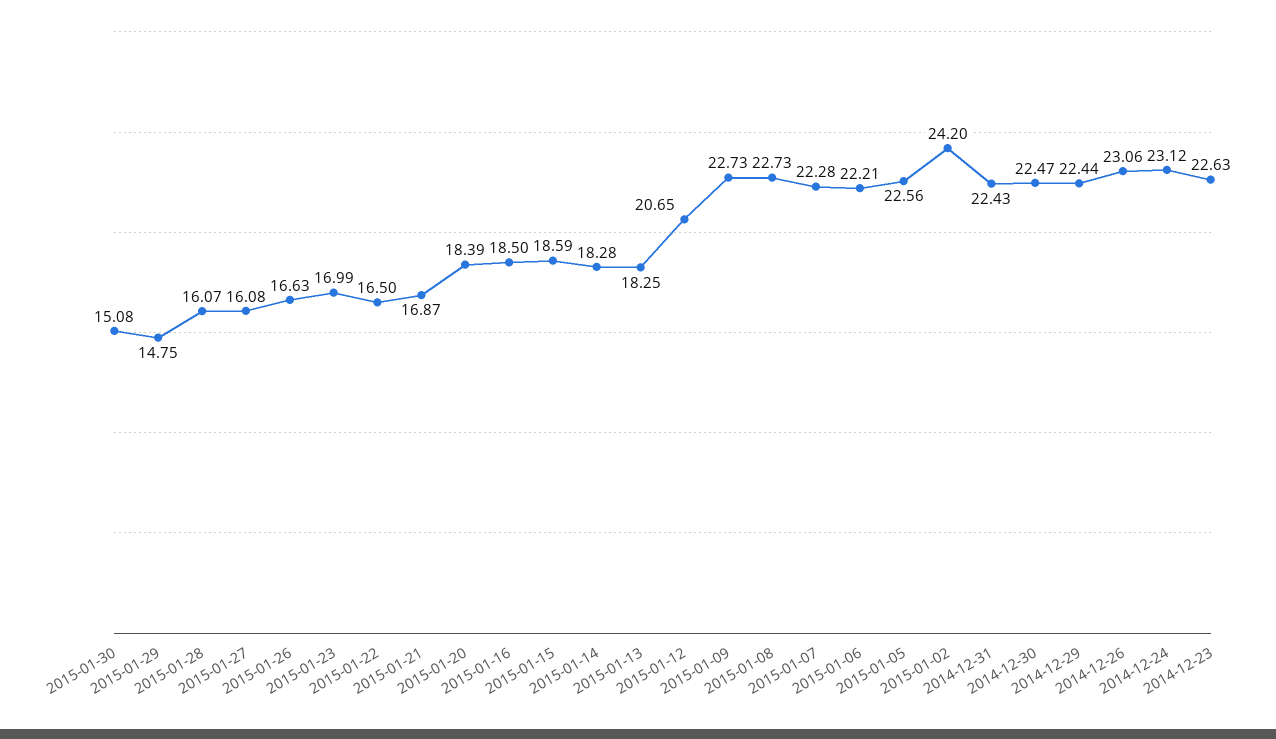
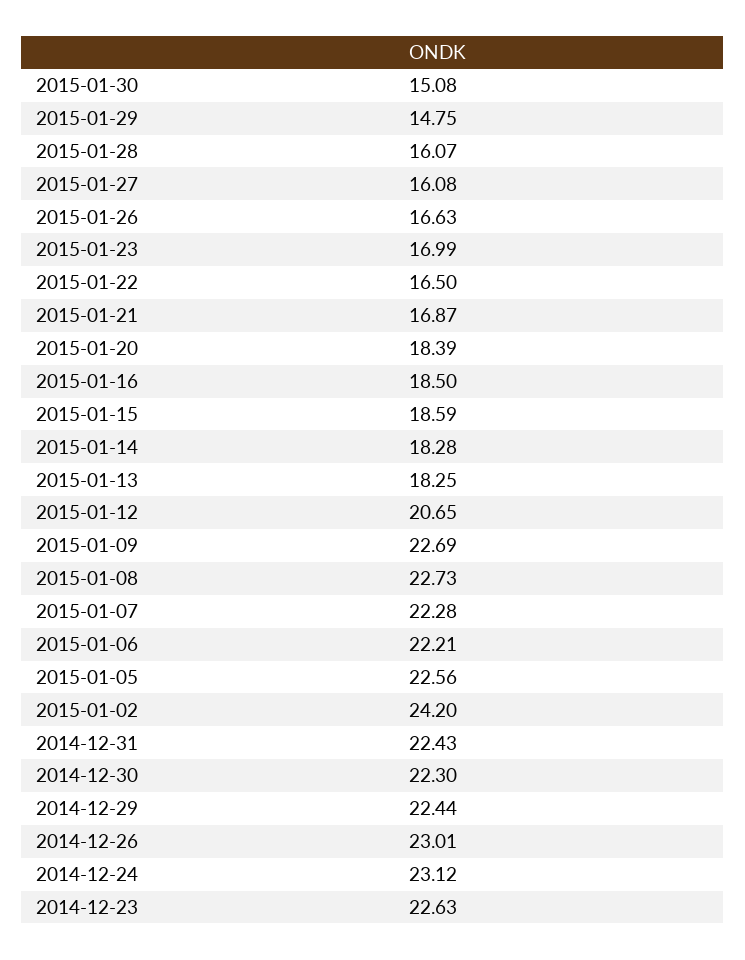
2015-01-09: 22.73 -> 22.69
2014-12-30: 22.47 -> 22.3
2014-12-26: 23.06 -> 23.01

